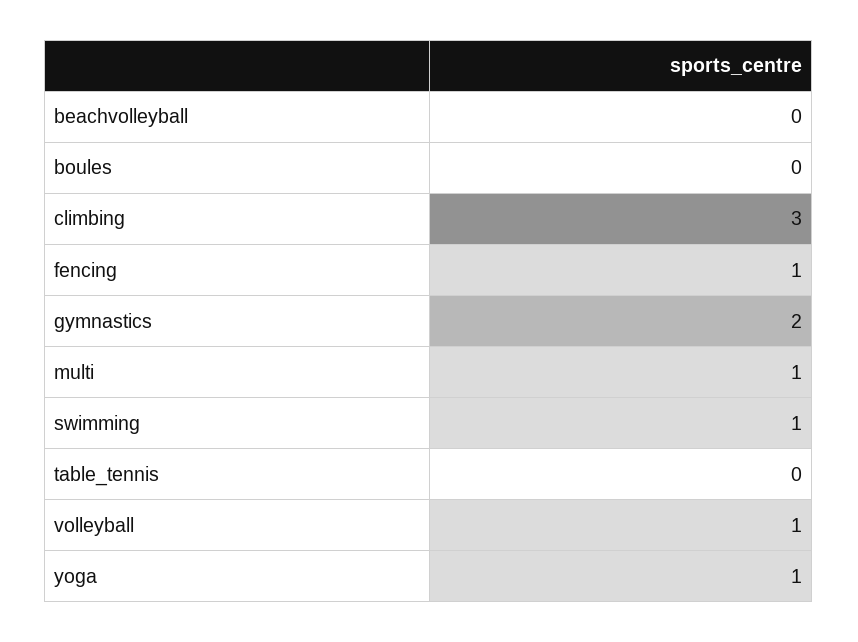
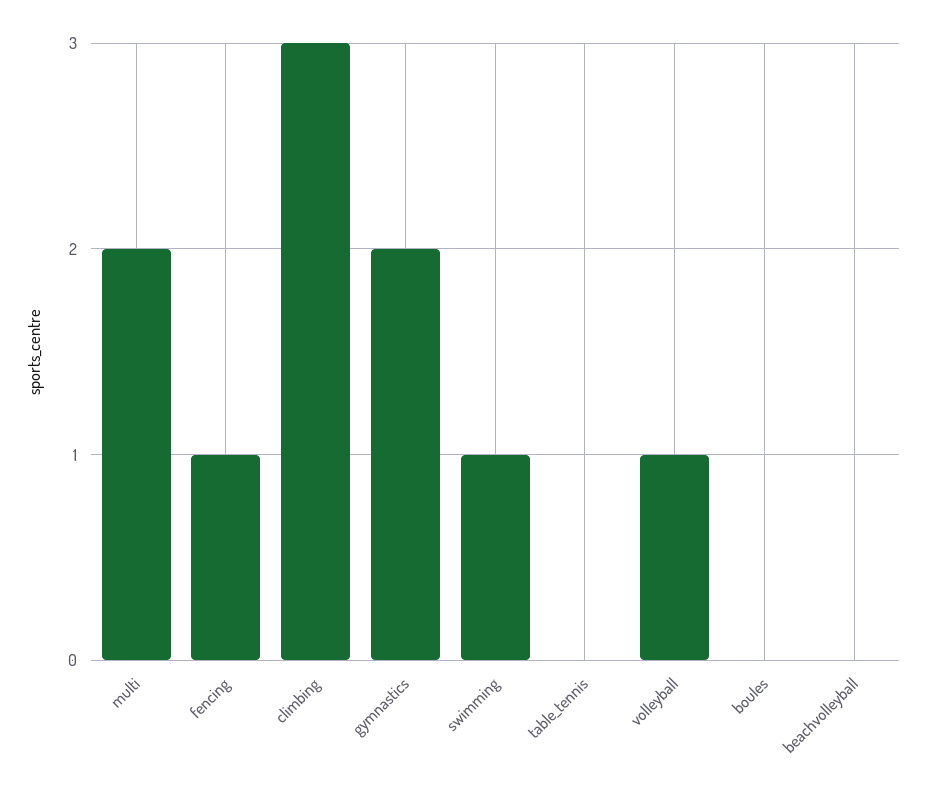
multi: 1 -> 2
yoga: 1 -> none

